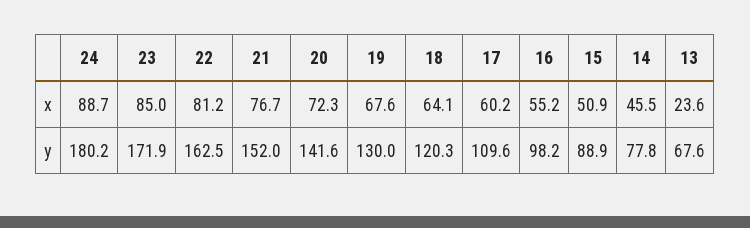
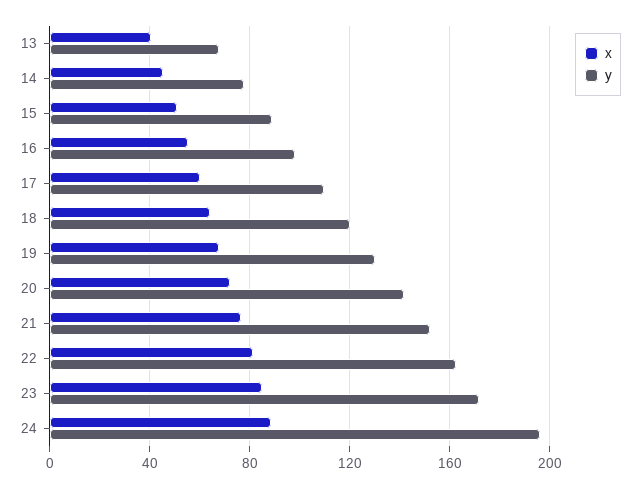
x, 13: 23.6 -> 40
y, 24: 180.2 -> 195

